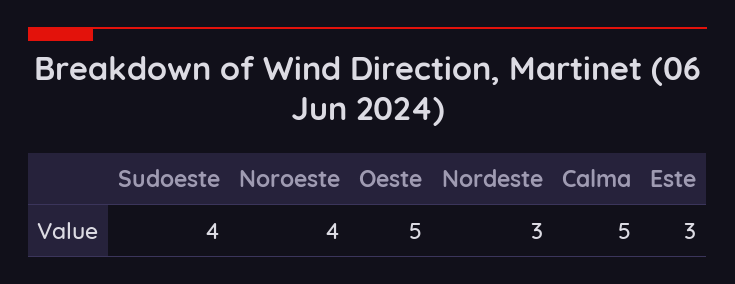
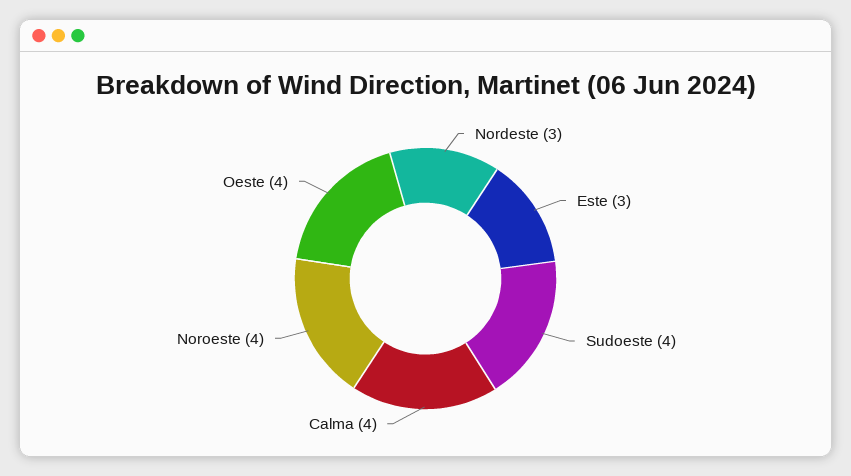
Oeste: 5 -> 4
Calma: 5 -> 4

